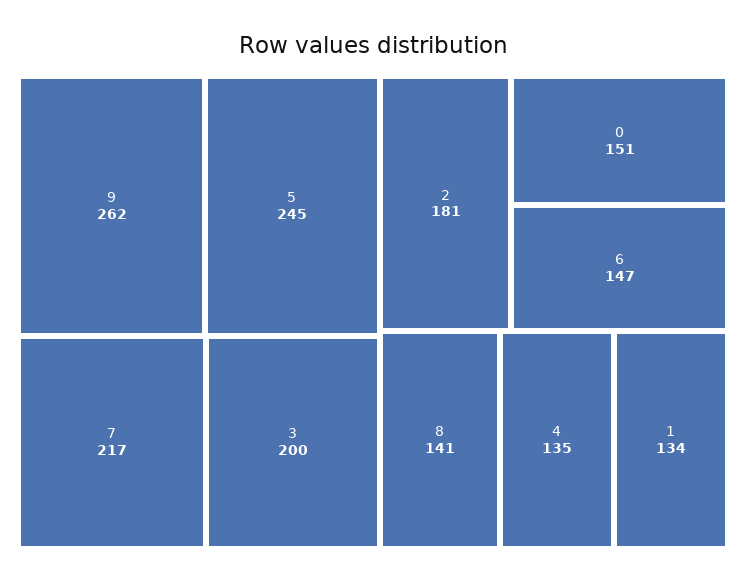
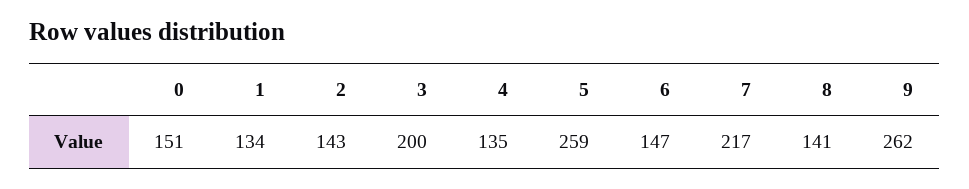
5: 245 -> 259
2: 181 -> 143

